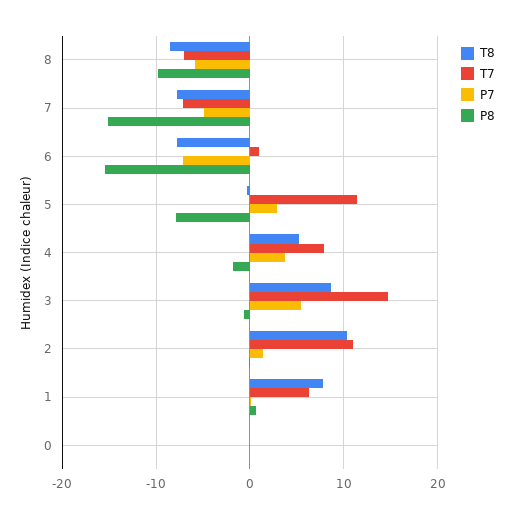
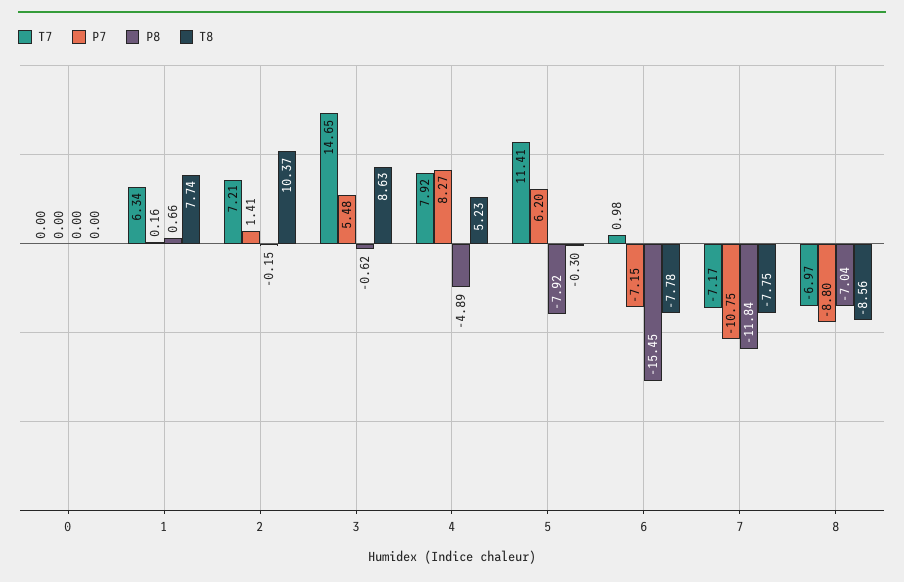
P7, 8: -6 -> -8.8
P8, 8: -10 -> -7.04
P7, 7: -5 -> -10.75
P8, 7: -15 -> -11.84
P7, 5: 3 -> 6.2
P7, 4: 4 -> 8.27
P8, 4: -2 -> -4.89
T7, 2: 11 -> 7.21

